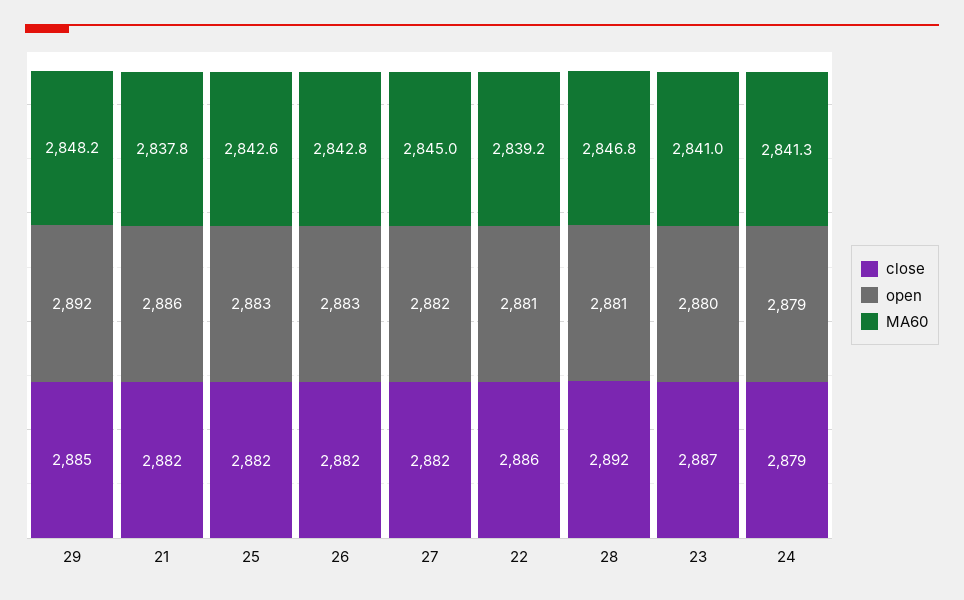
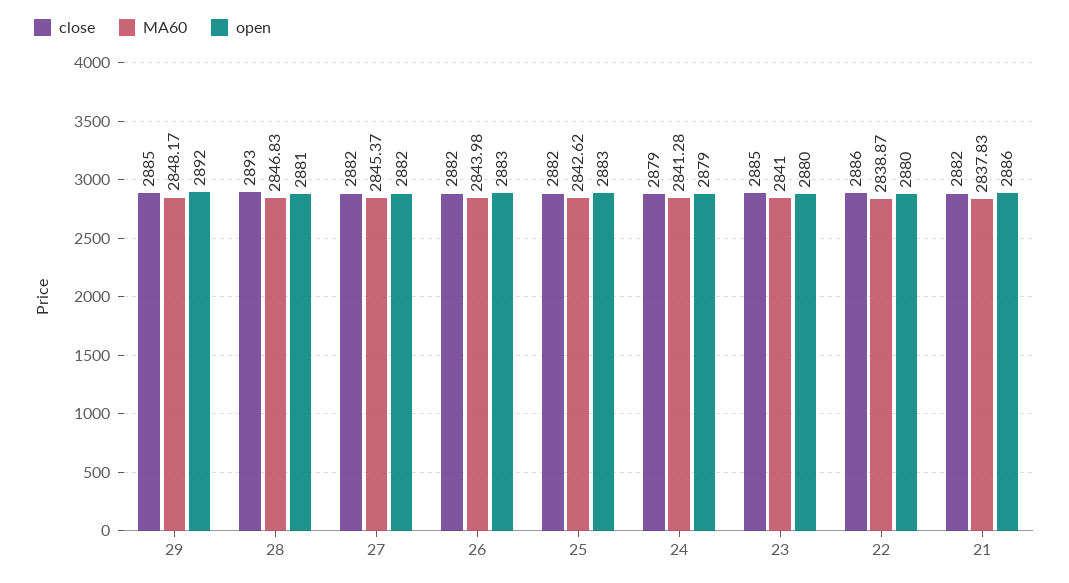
MA60, 26: 2842.8 -> 2843.98
MA60, 27: 2845 -> 2845.37
open, 22: 2881 -> 2880
MA60, 22: 2839.2 -> 2838.87
close, 28: 2892 -> 2893
close, 23: 2887 -> 2885

